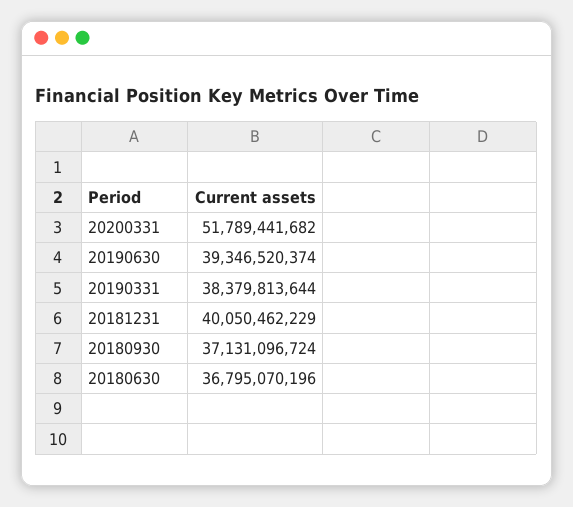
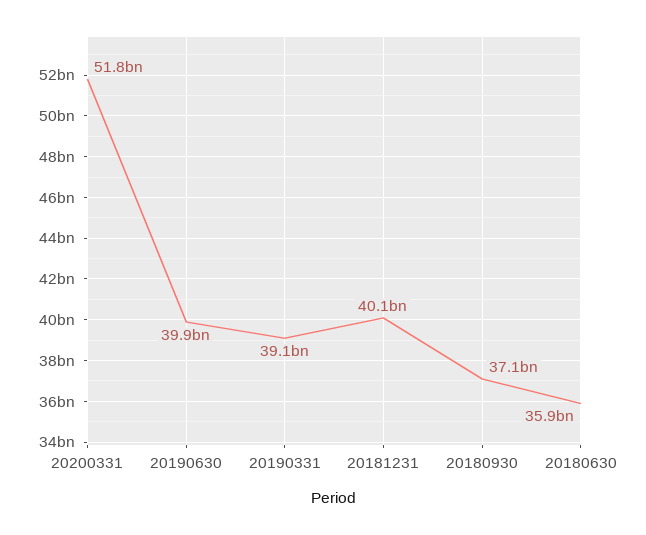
20190630: 39346520374 -> 39900000000
20190331: 38379813644 -> 39100000000
20180630: 36795070196 -> 35900000000

